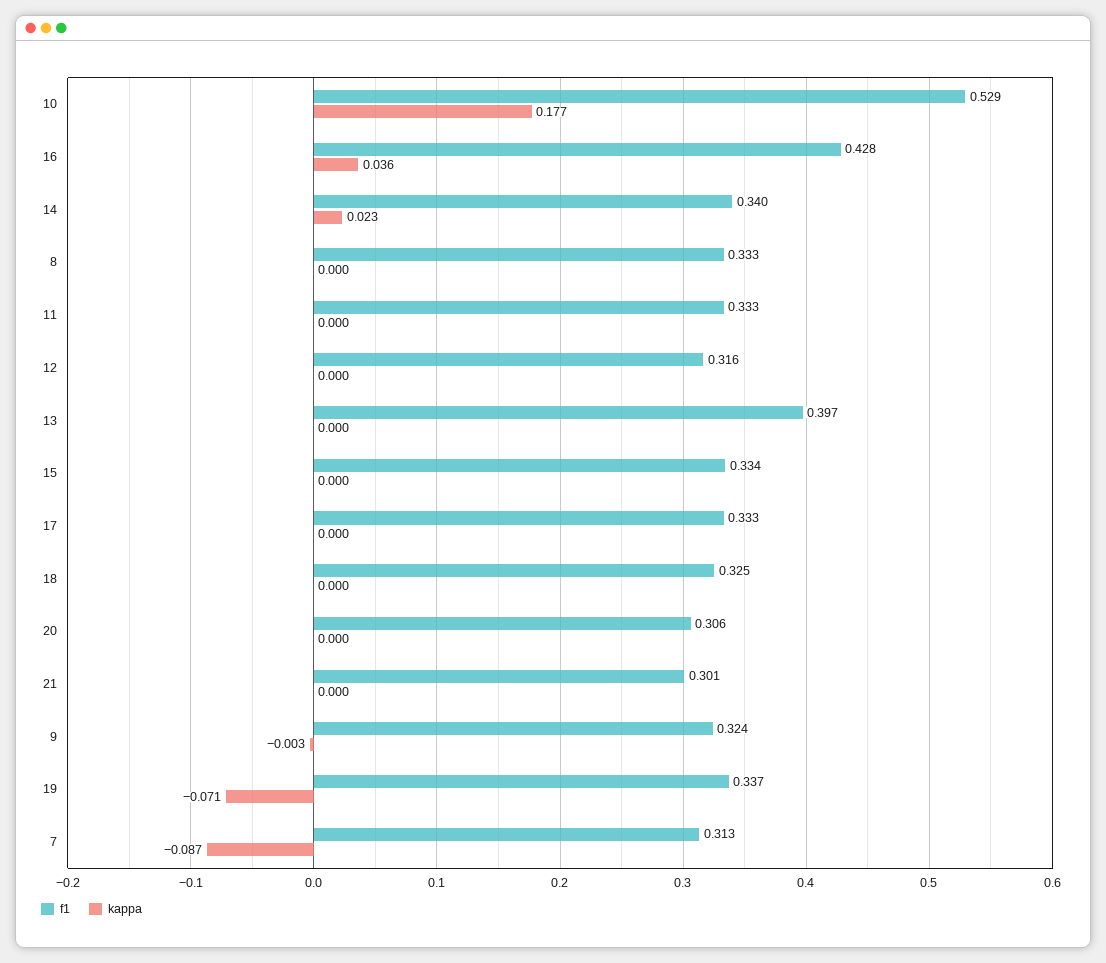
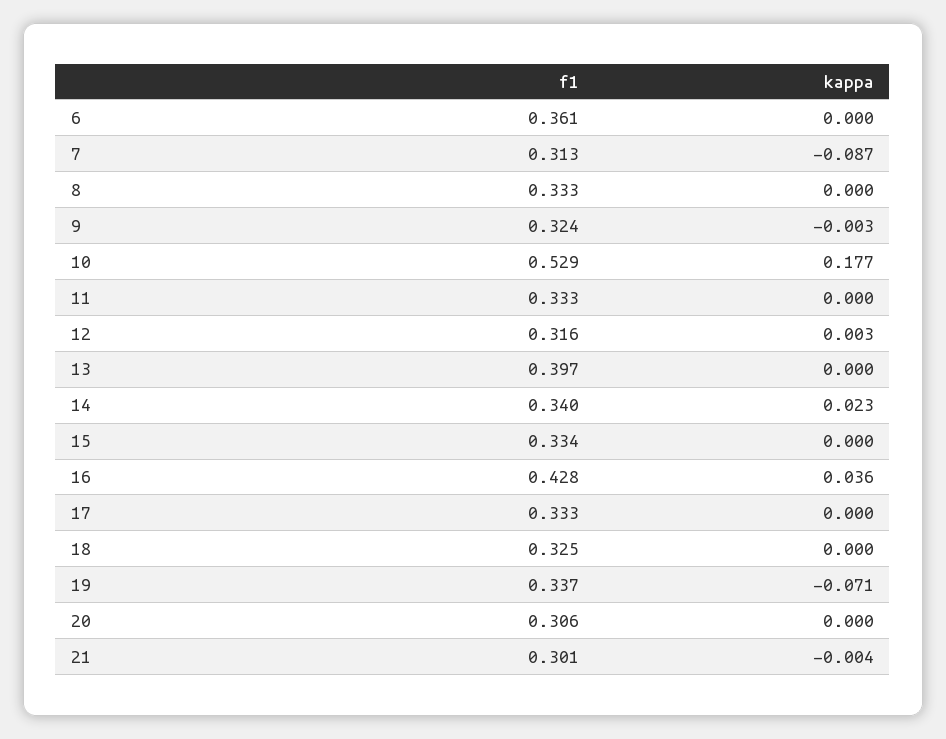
kappa, 12: 0 -> 0.003
kappa, 21: 0 -> -0.004
f1, 6: none -> 0.361
kappa, 6: none -> 0

